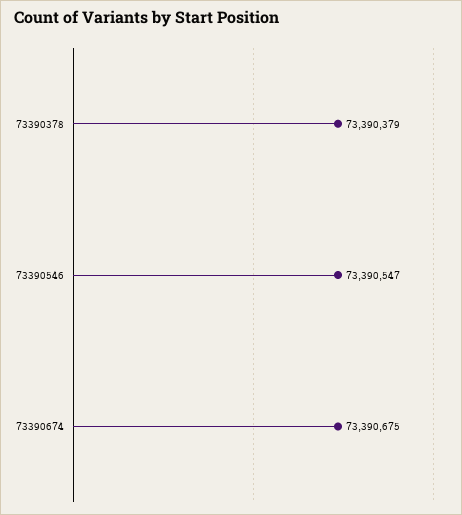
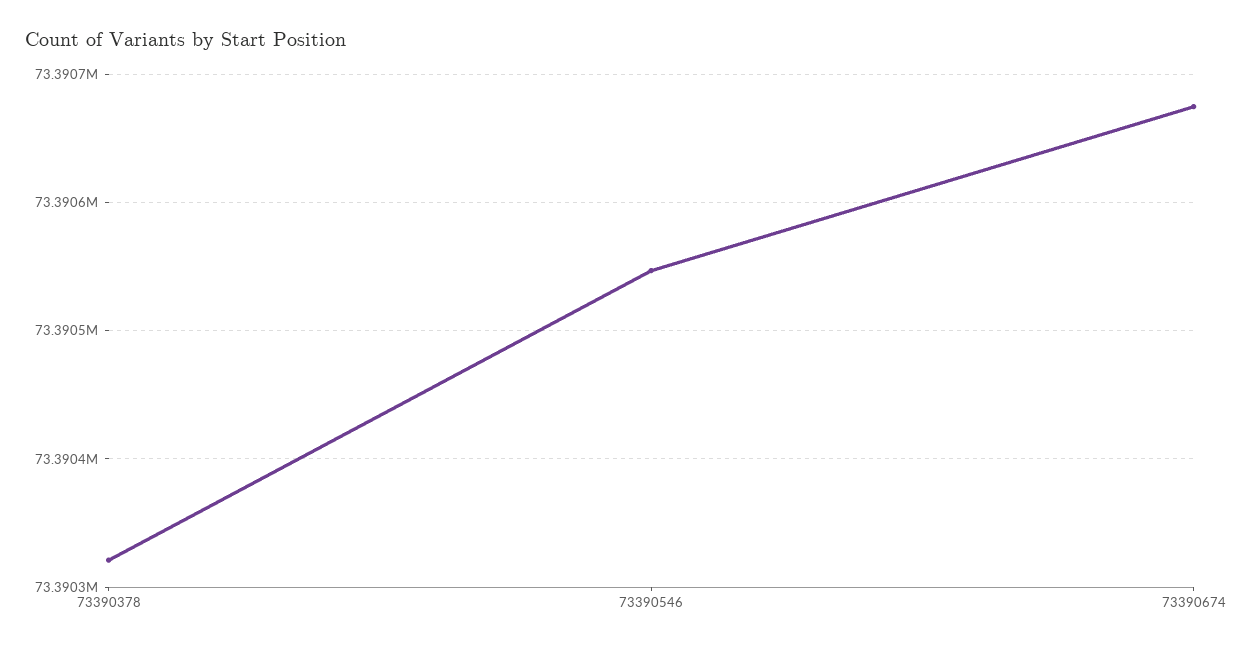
73390378: 73390379 -> 73390320

